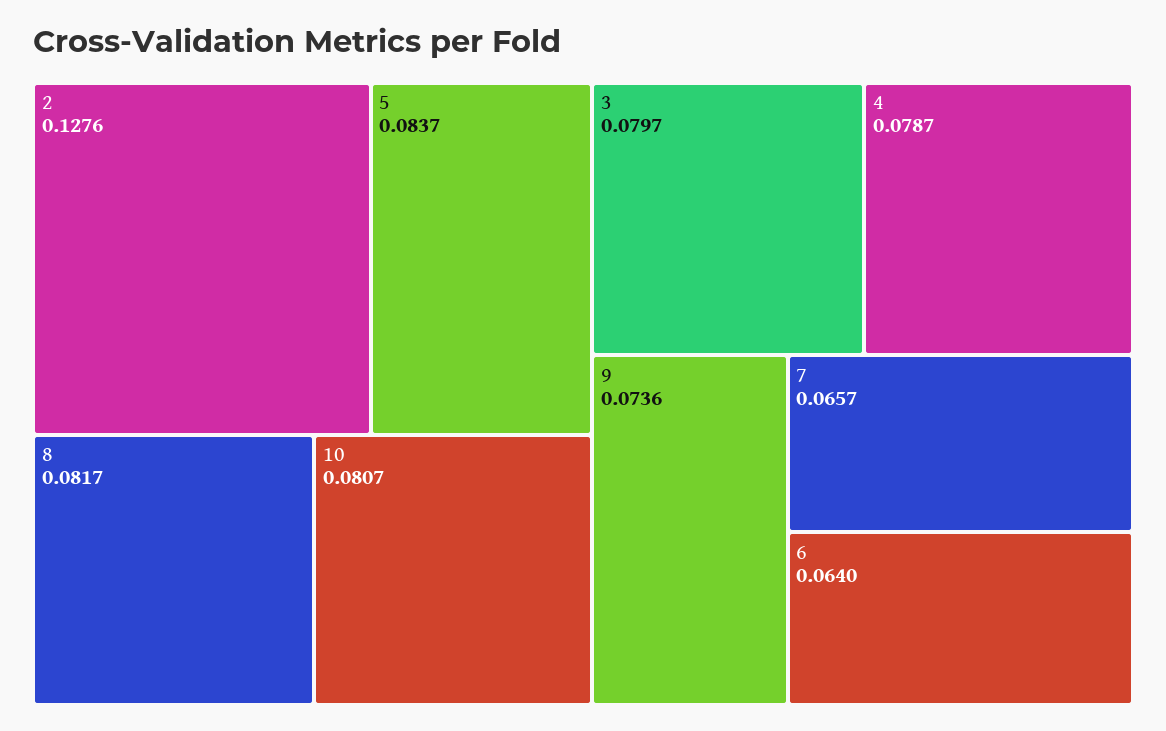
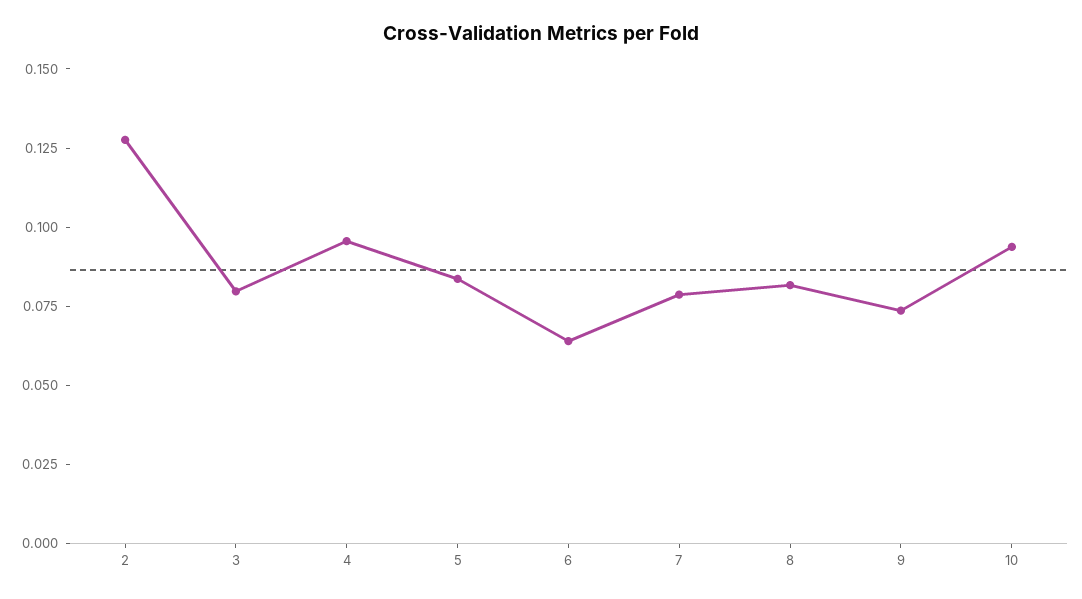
10: 0.0807 -> 0.095
4: 0.0787 -> 0.095
7: 0.0657 -> 0.08

